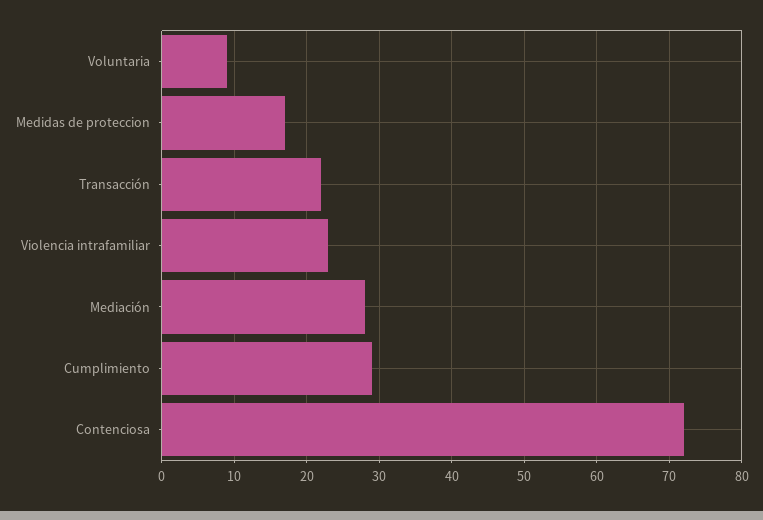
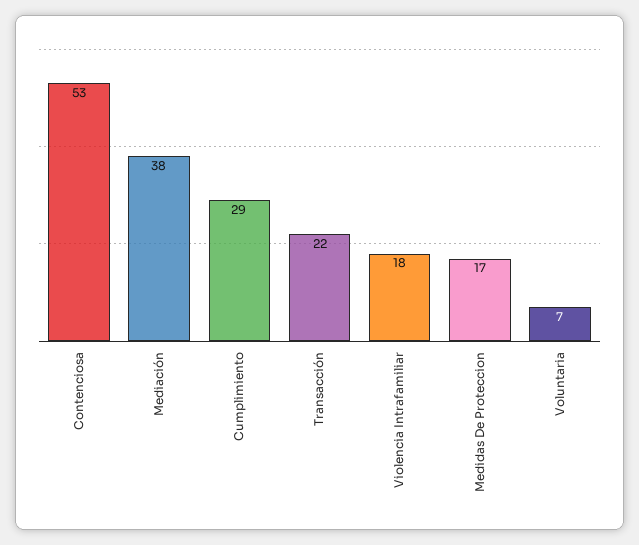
Voluntaria: 9 -> 7
Violencia intrafamiliar: 23 -> 18
Mediación: 28 -> 38
Contenciosa: 72 -> 53

